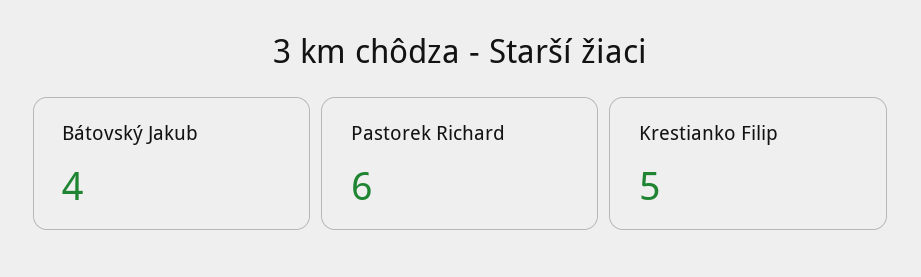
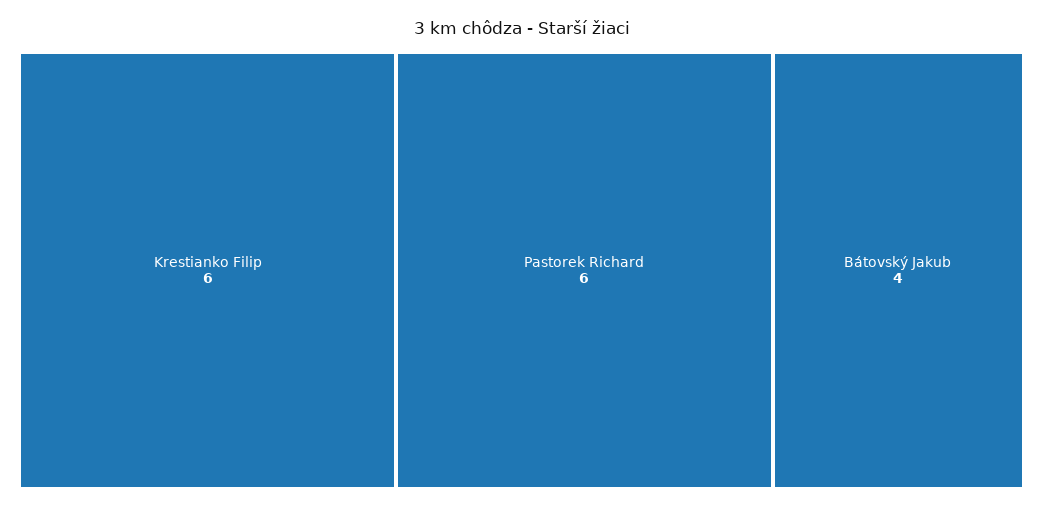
Krestianko Filip: 5 -> 6

